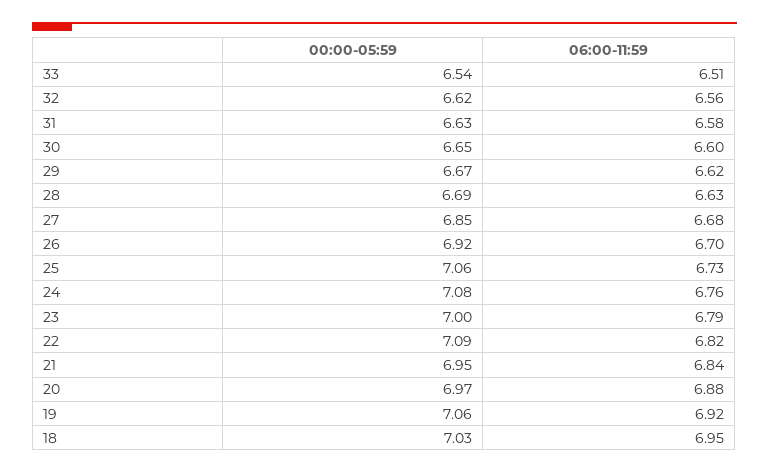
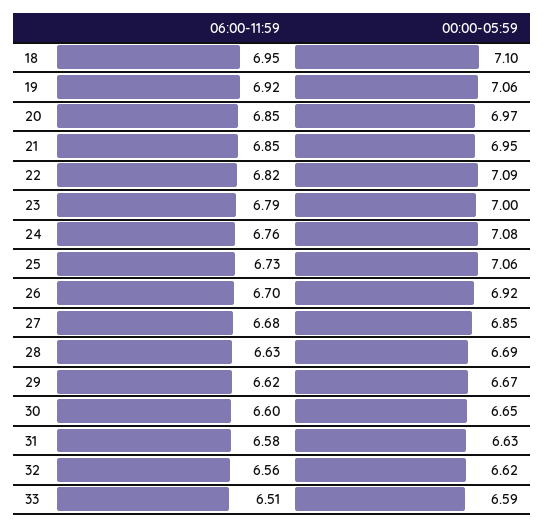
00:00-05:59, 33: 6.54 -> 6.59
06:00-11:59, 21: 6.84 -> 6.85
06:00-11:59, 20: 6.88 -> 6.85
00:00-05:59, 18: 7.03 -> 7.1

